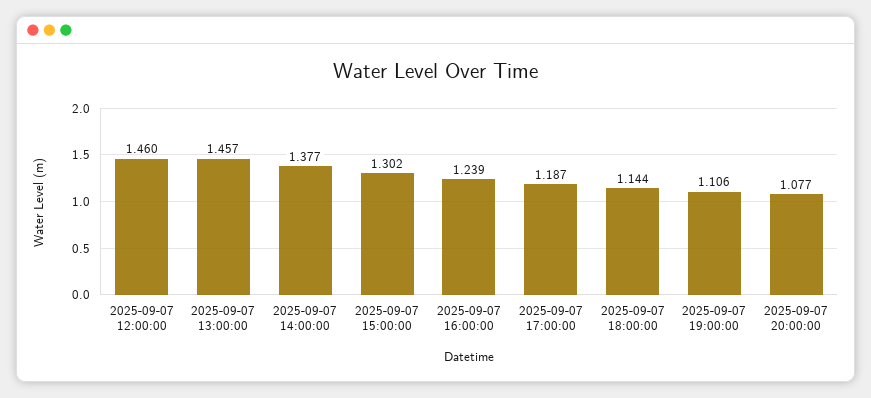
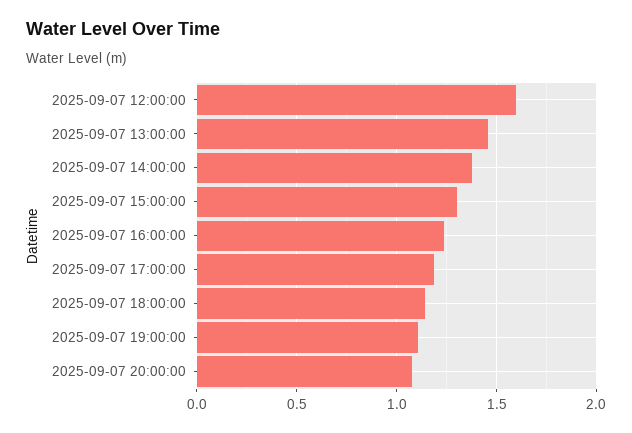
2025-09-07 12:00:00: 1.46 -> 1.6

